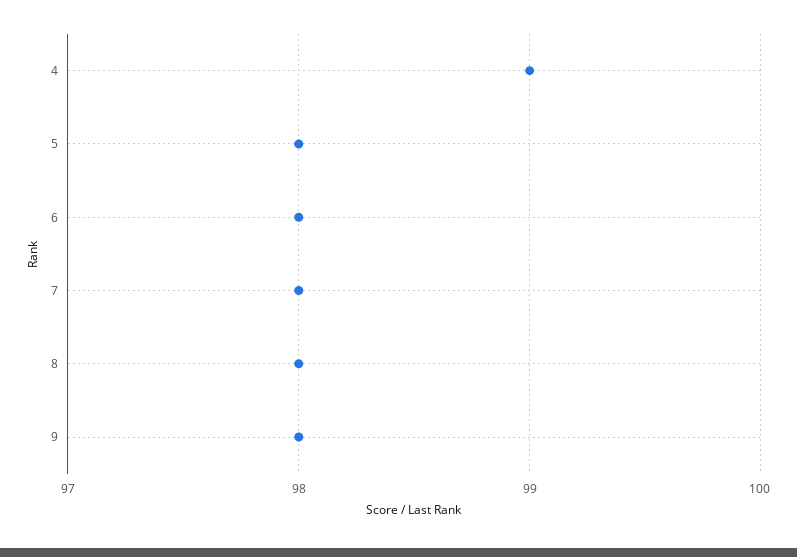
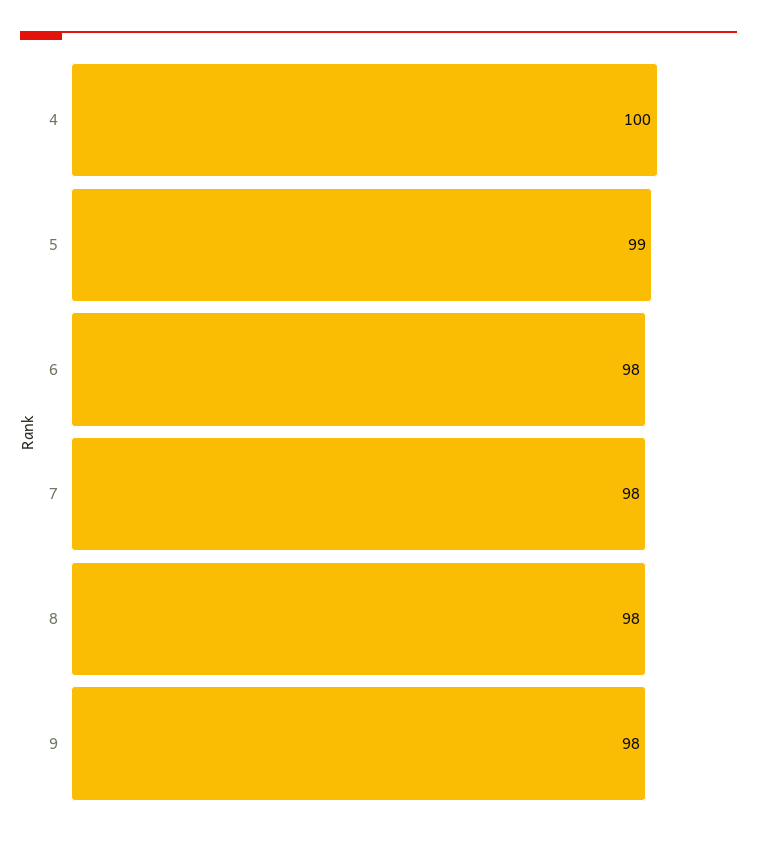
4: 99 -> 100
5: 98 -> 99

